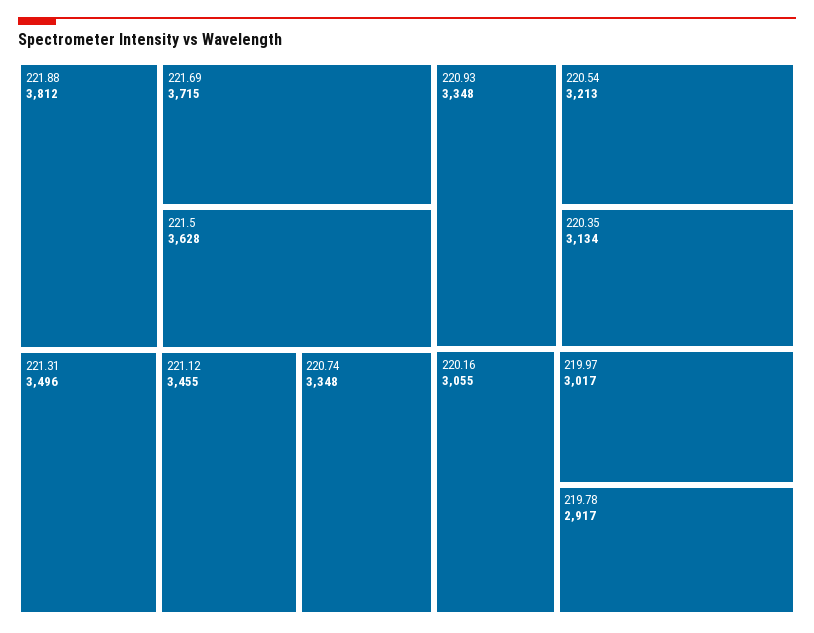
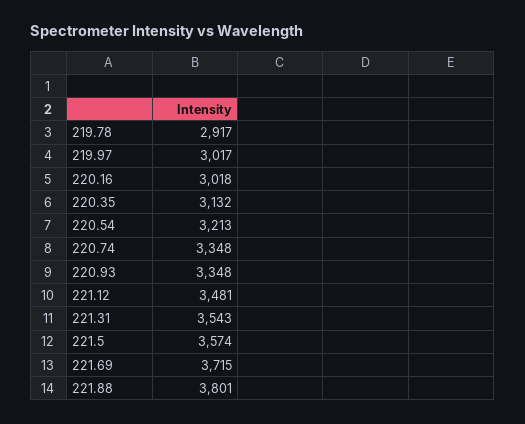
221.88: 3812 -> 3801
221.5: 3628 -> 3574
221.31: 3496 -> 3543
221.12: 3455 -> 3481
220.35: 3134 -> 3132
220.16: 3055 -> 3018

